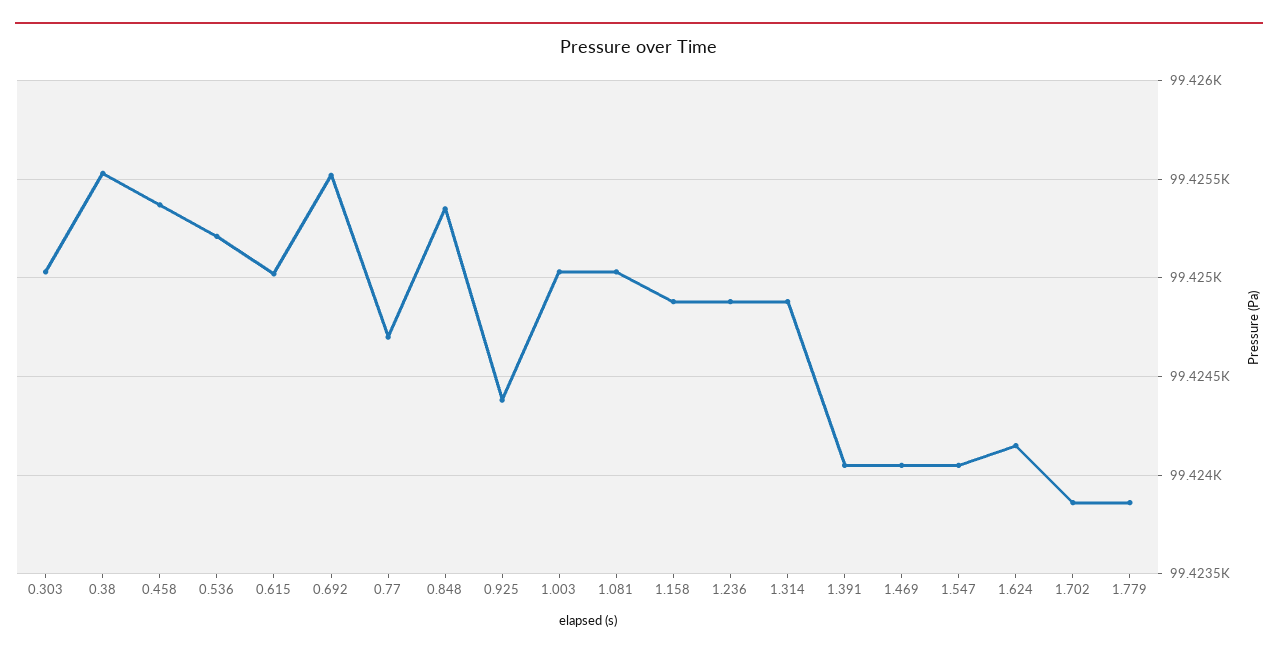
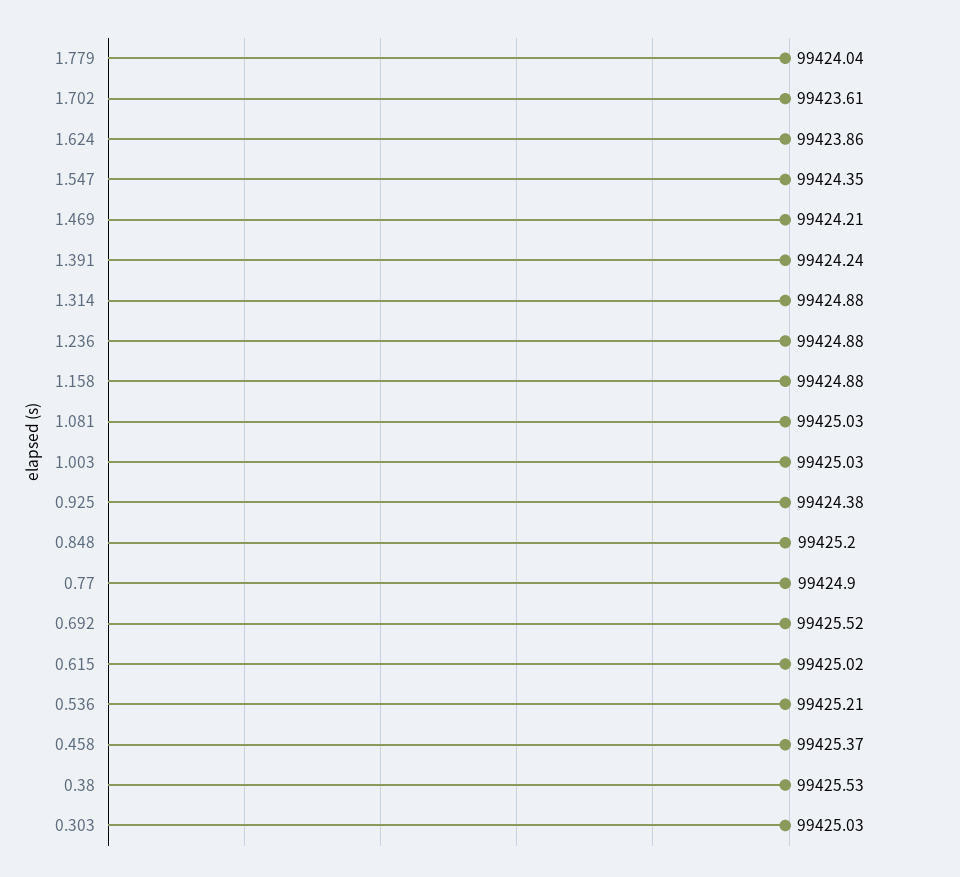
0.77: 99424.7 -> 99424.9
0.848: 99425.35 -> 99425.2
1.391: 99424.05 -> 99424.24
1.469: 99424.05 -> 99424.21
1.547: 99424.05 -> 99424.35
1.624: 99424.15 -> 99423.86
1.702: 99423.85 -> 99423.61
1.779: 99423.85 -> 99424.04

